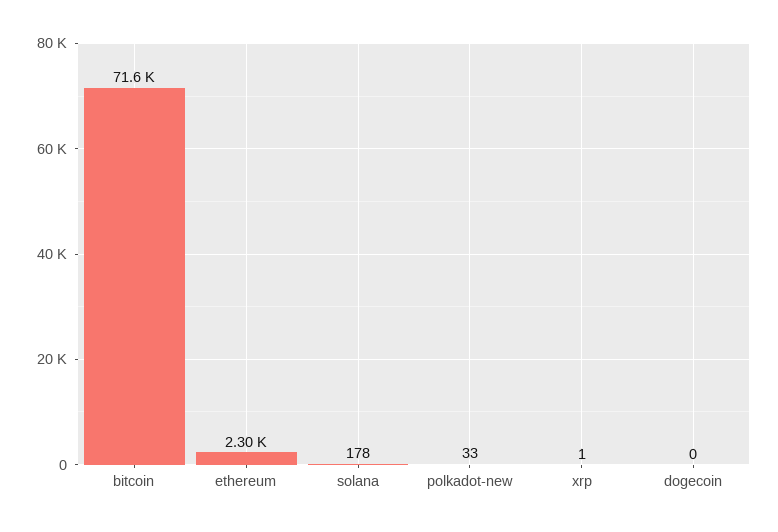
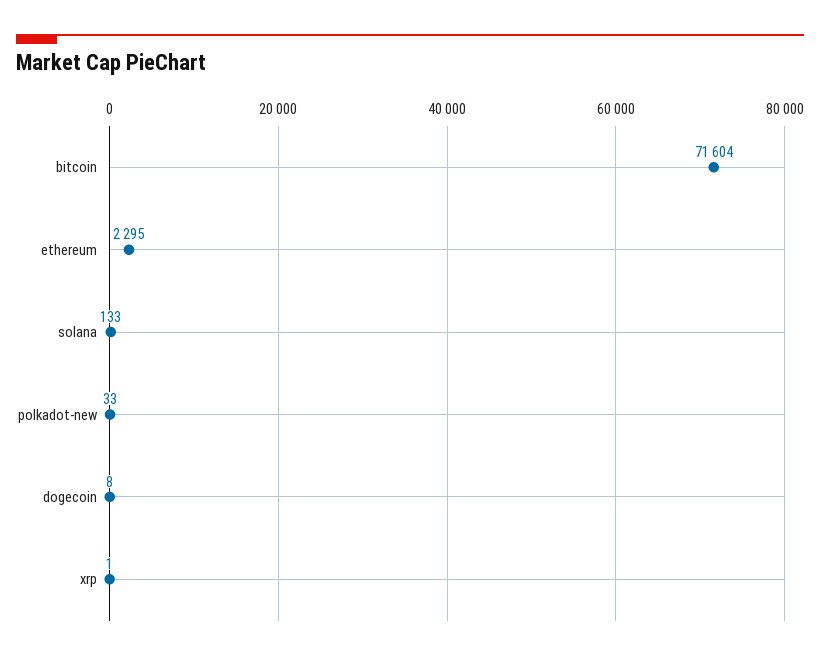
solana: 178 -> 133
dogecoin: 0 -> 8

